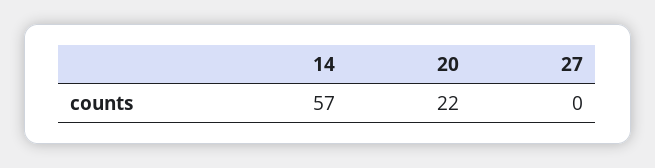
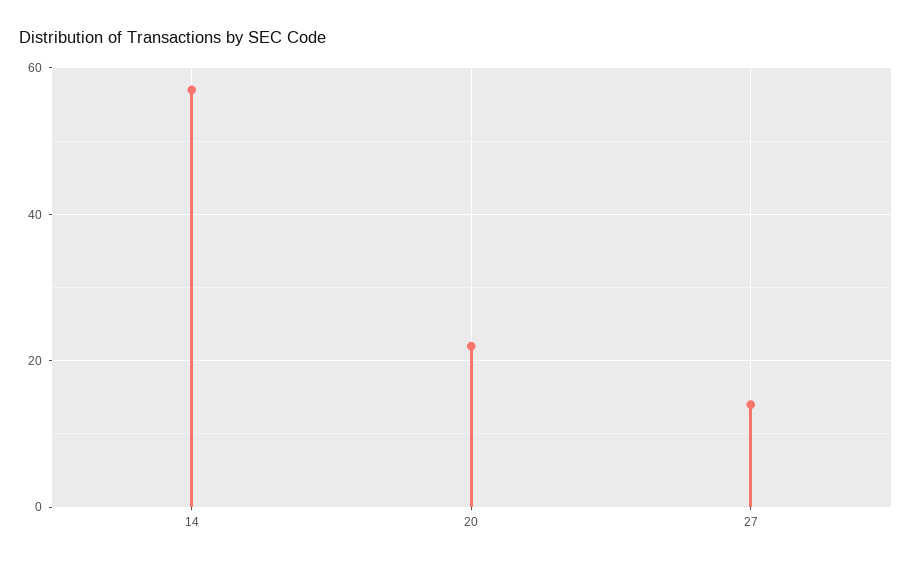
27: 0 -> 15

